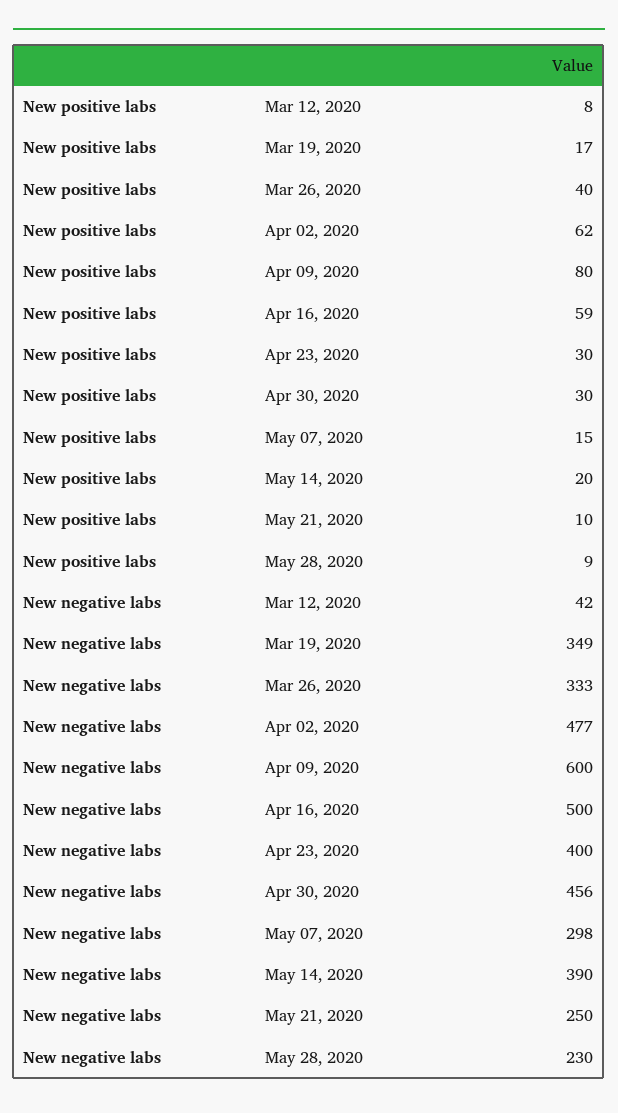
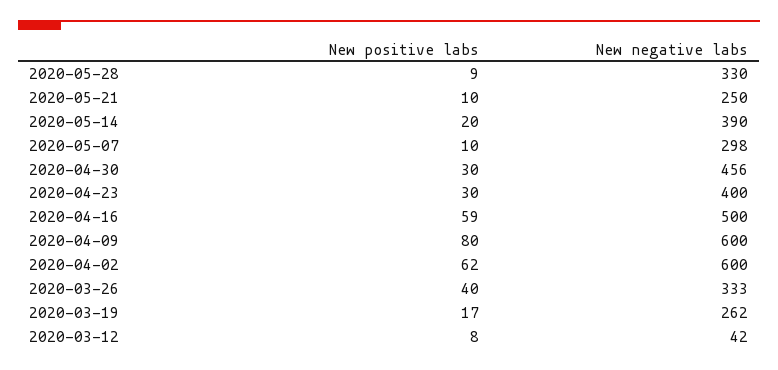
New positive labs, May 07, 2020: 15 -> 10
New negative labs, Mar 19, 2020: 349 -> 262
New negative labs, Apr 02, 2020: 477 -> 600
New negative labs, May 28, 2020: 230 -> 330

